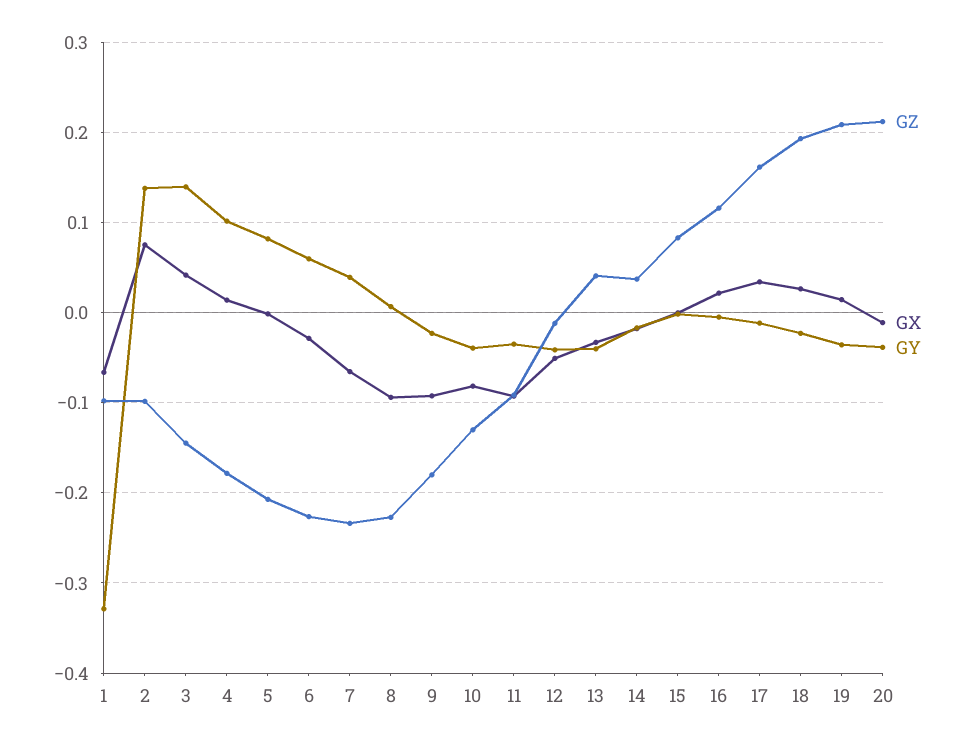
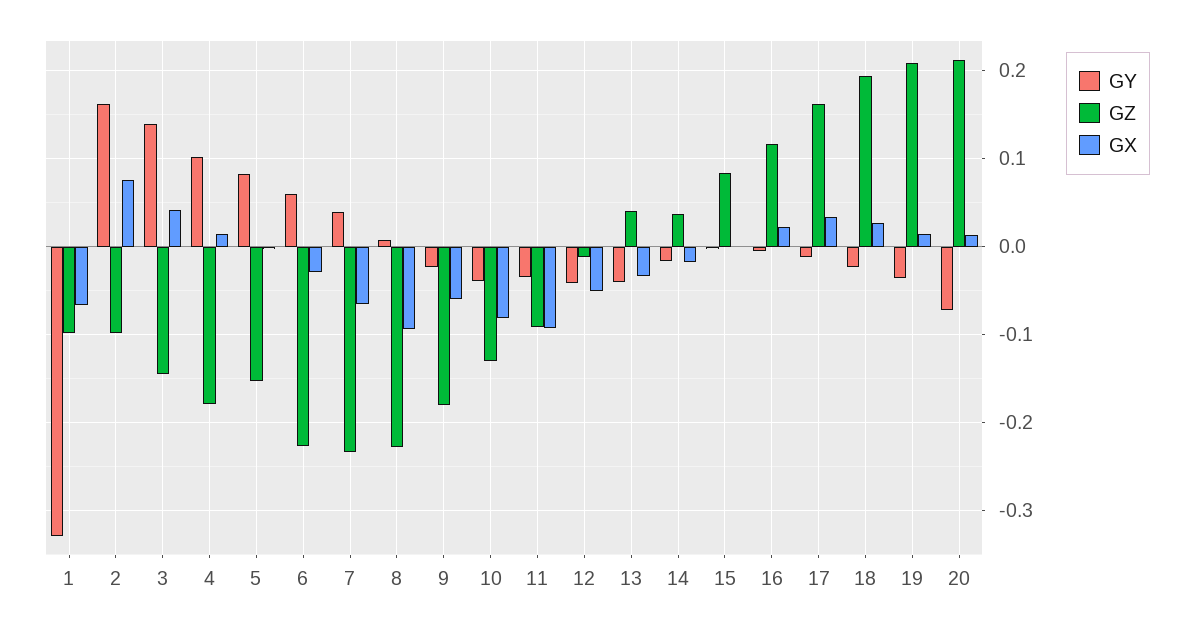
GY, 2: 0.14 -> 0.16
GZ, 5: -0.21 -> -0.15
GX, 9: -0.09 -> -0.06
GX, 20: -0.01 -> 0.01
GY, 20: -0.04 -> -0.07

